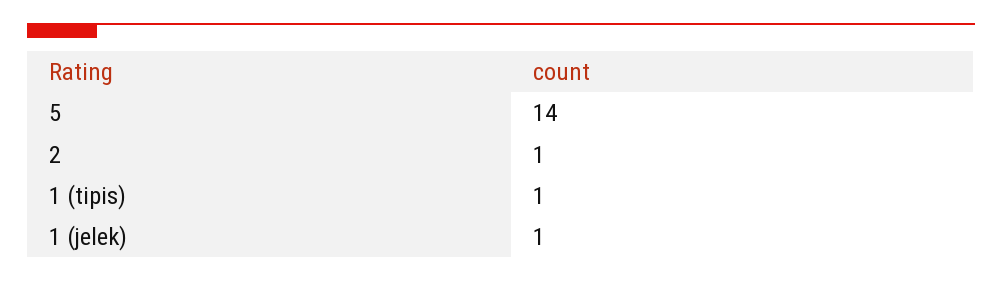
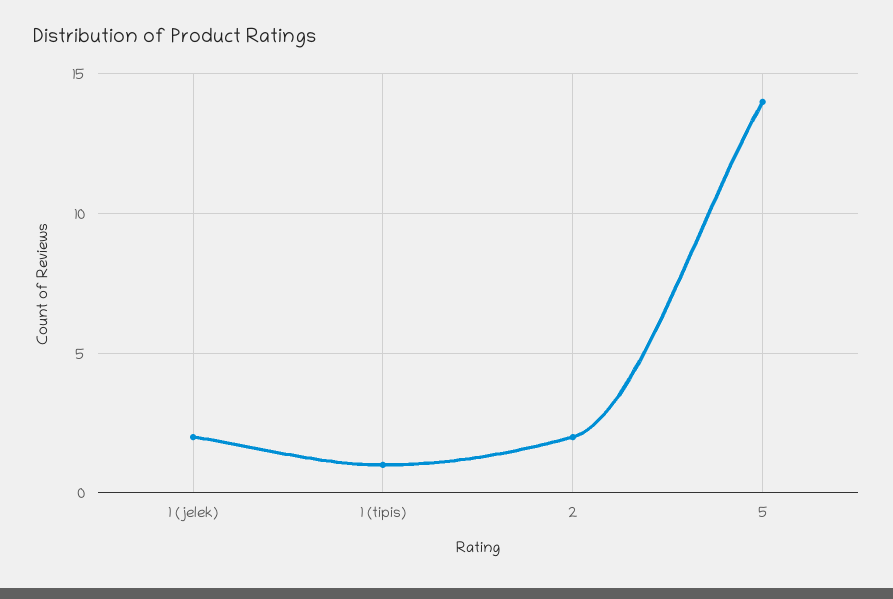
2: 1 -> 2
1 (jelek): 1 -> 2

